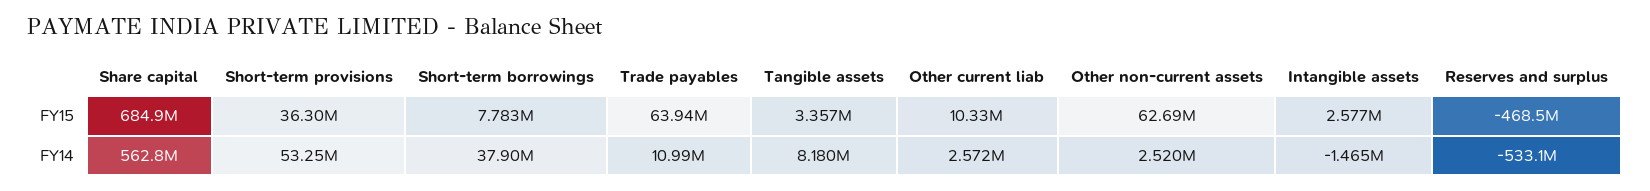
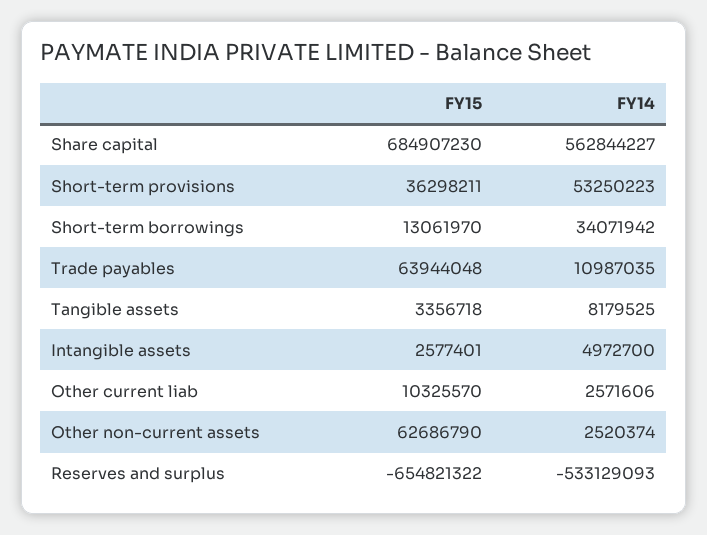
Short-term borrowings, FY15: 7783000 -> 13061970
Reserves and surplus, FY15: -468500000 -> -654821322
Short-term borrowings, FY14: 37900000 -> 34071942
Intangible assets, FY14: -1465000 -> 4972700

